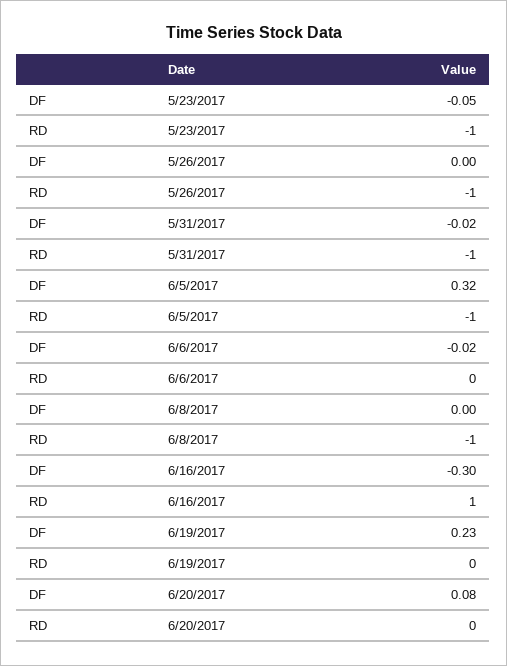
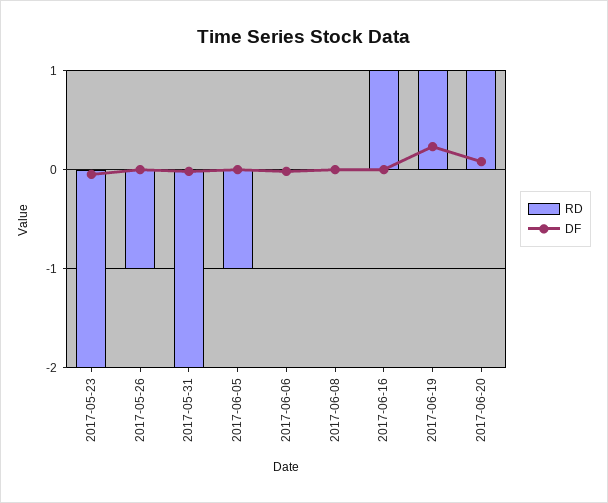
RD, 5/23/2017: -1 -> -2
RD, 5/31/2017: -1 -> -2
DF, 6/5/2017: 0.32 -> 0
RD, 6/8/2017: -1 -> 0
DF, 6/16/2017: -0.3 -> 0
RD, 6/19/2017: 0 -> 1
RD, 6/20/2017: 0 -> 1

